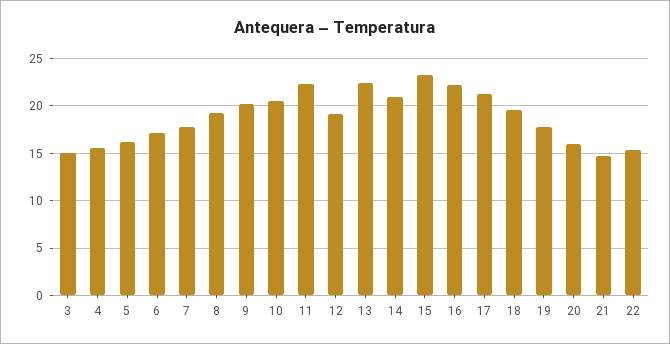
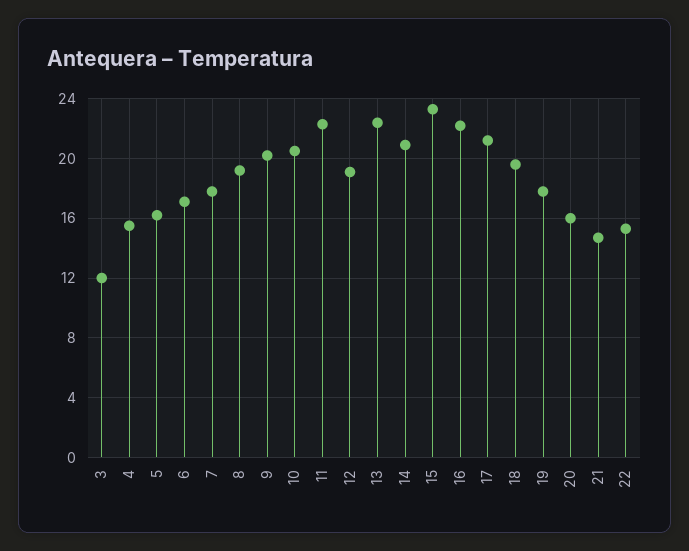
3: 15 -> 12

